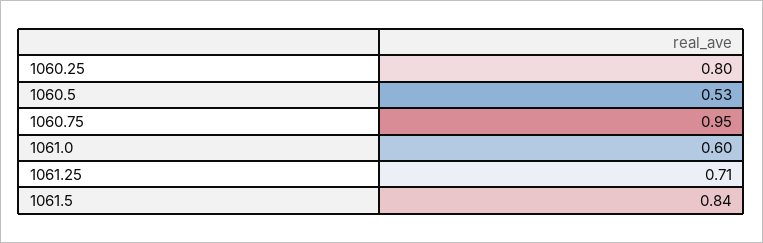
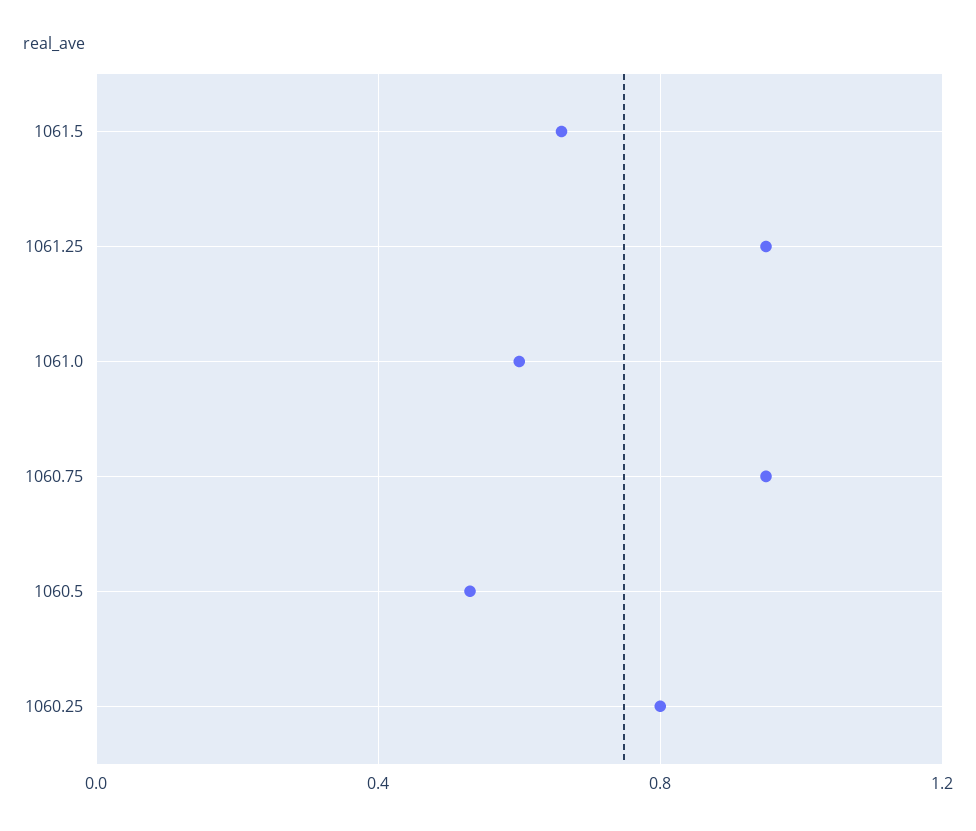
1061.25: 0.71 -> 0.95
1061.5: 0.84 -> 0.65

